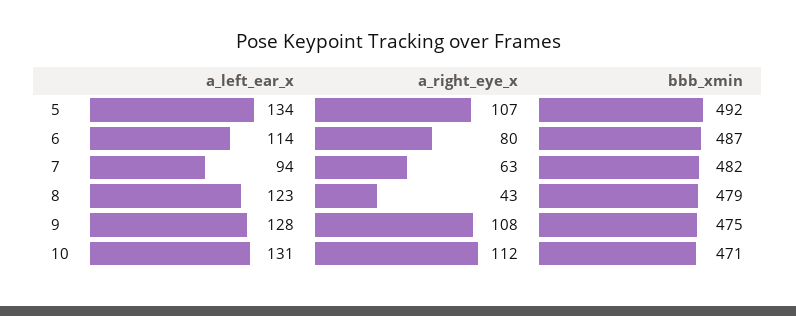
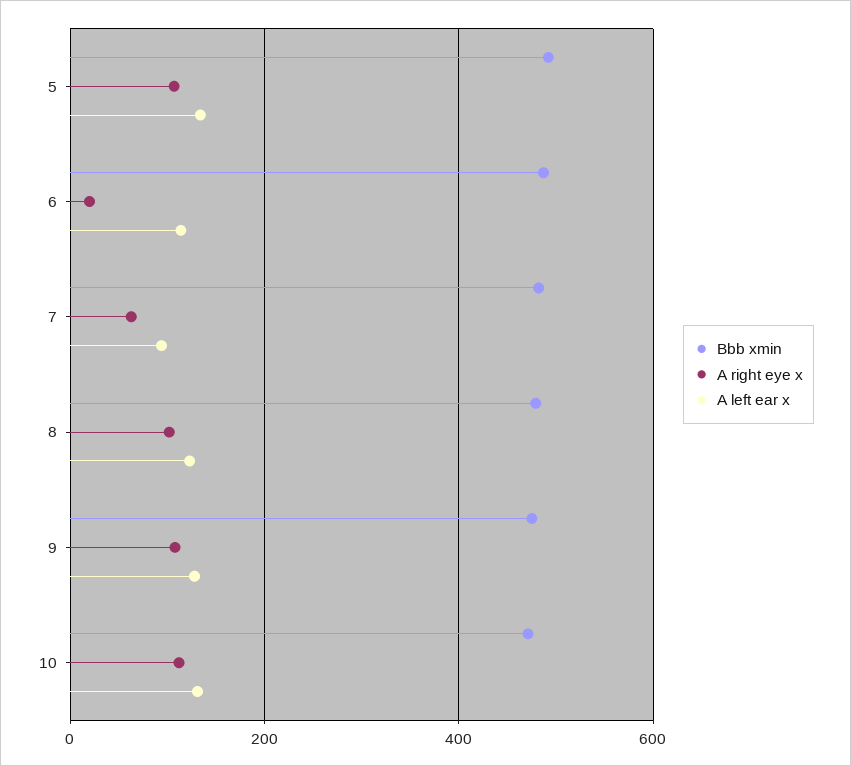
a_right_eye_x, 6: 80 -> 20
a_right_eye_x, 8: 43 -> 100

